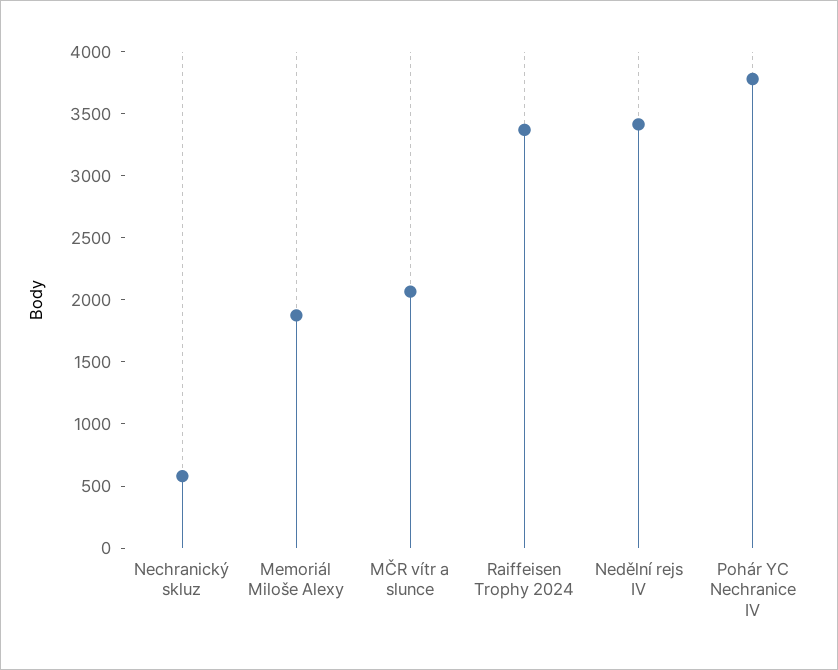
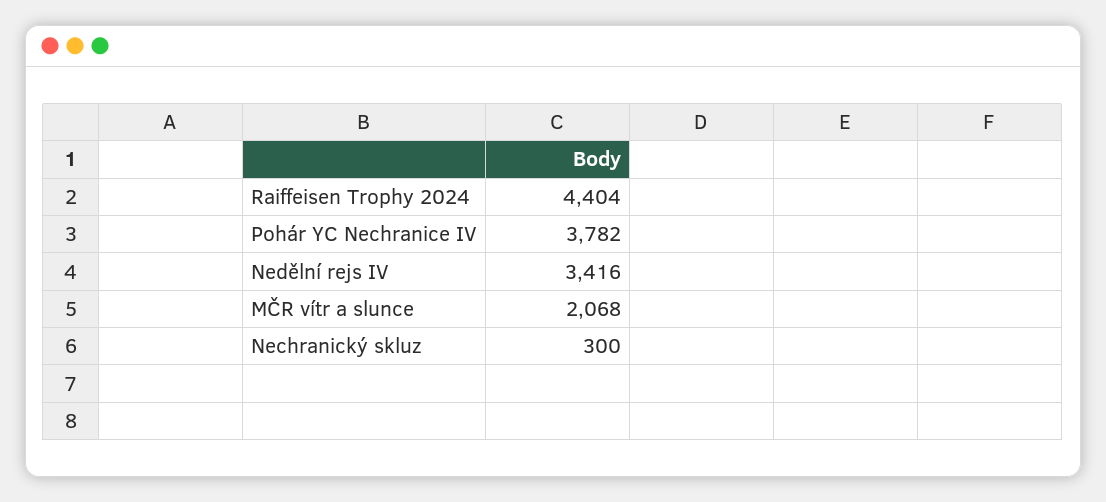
Nechranický skluz: 600 -> 300
Memoriál Miloše Alexy: 1900 -> none
Raiffeisen Trophy 2024: 3400 -> 4404

